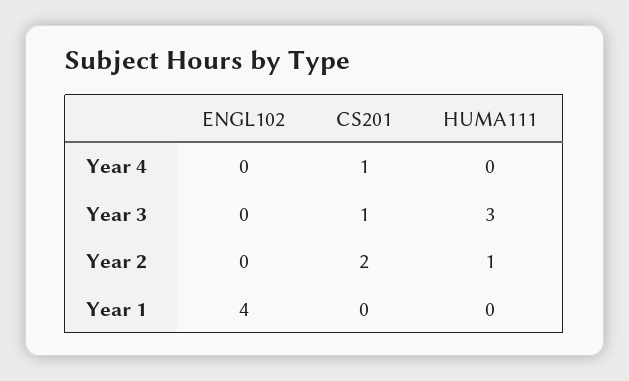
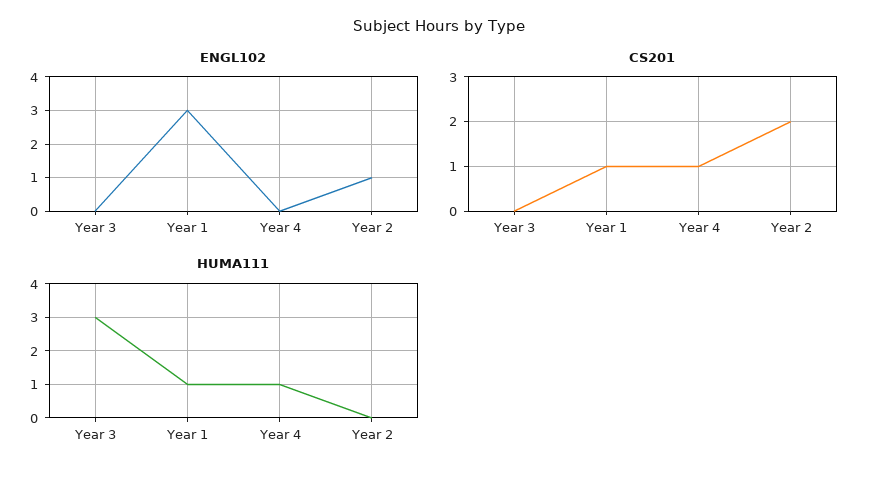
HUMA111, Year 4: 0 -> 1
CS201, Year 3: 1 -> 0
ENGL102, Year 2: 0 -> 1
HUMA111, Year 2: 1 -> 0
ENGL102, Year 1: 4 -> 3
CS201, Year 1: 0 -> 1
HUMA111, Year 1: 0 -> 1

